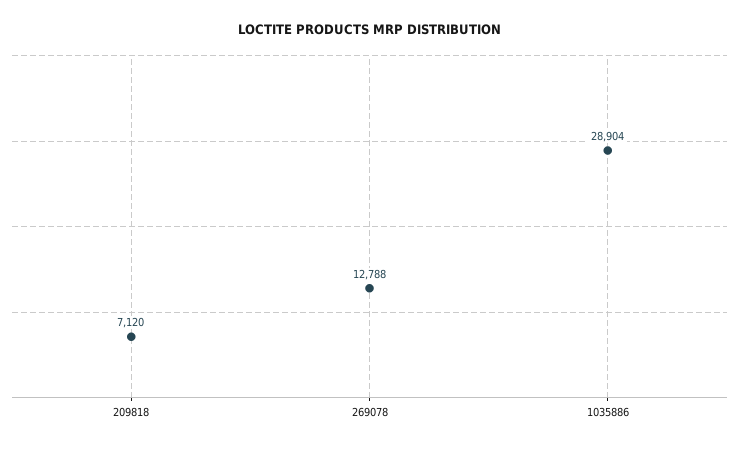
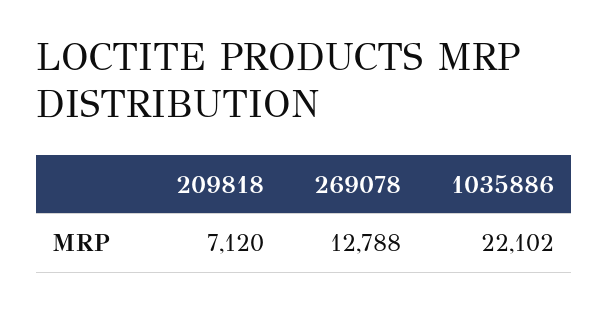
1035886: 28904 -> 22102

